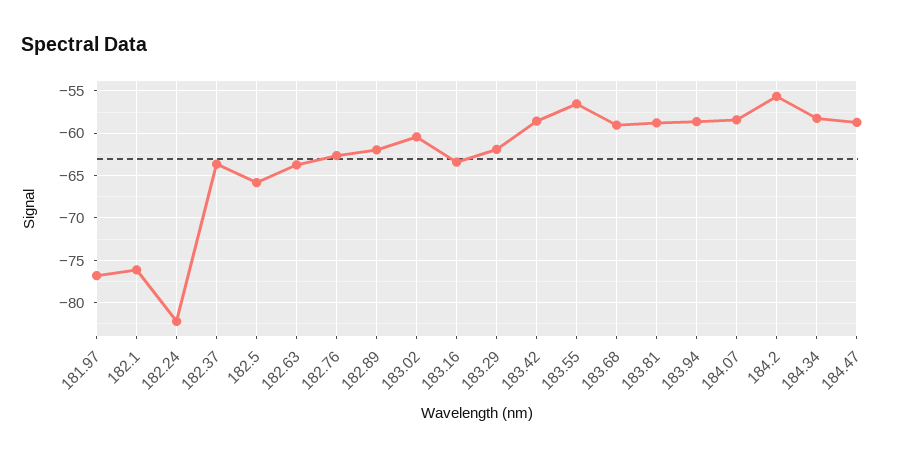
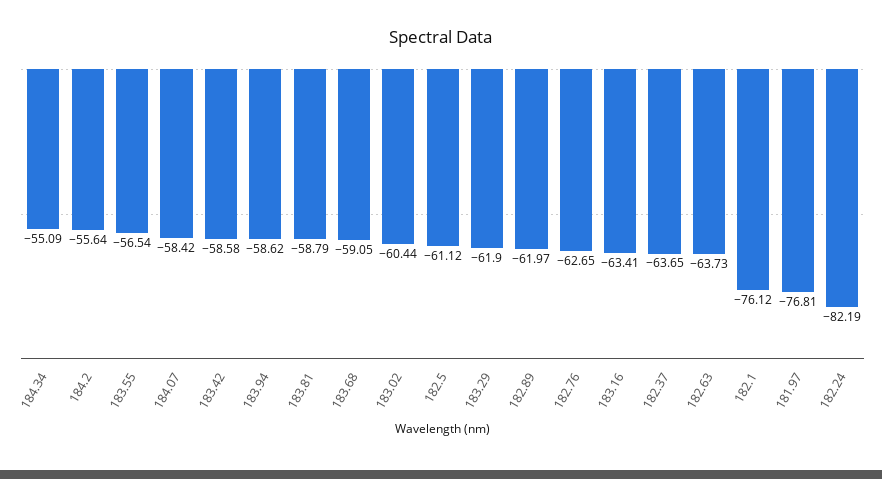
182.5: -66 -> -61.12
184.34: -58 -> -55.09
184.47: -59 -> none

